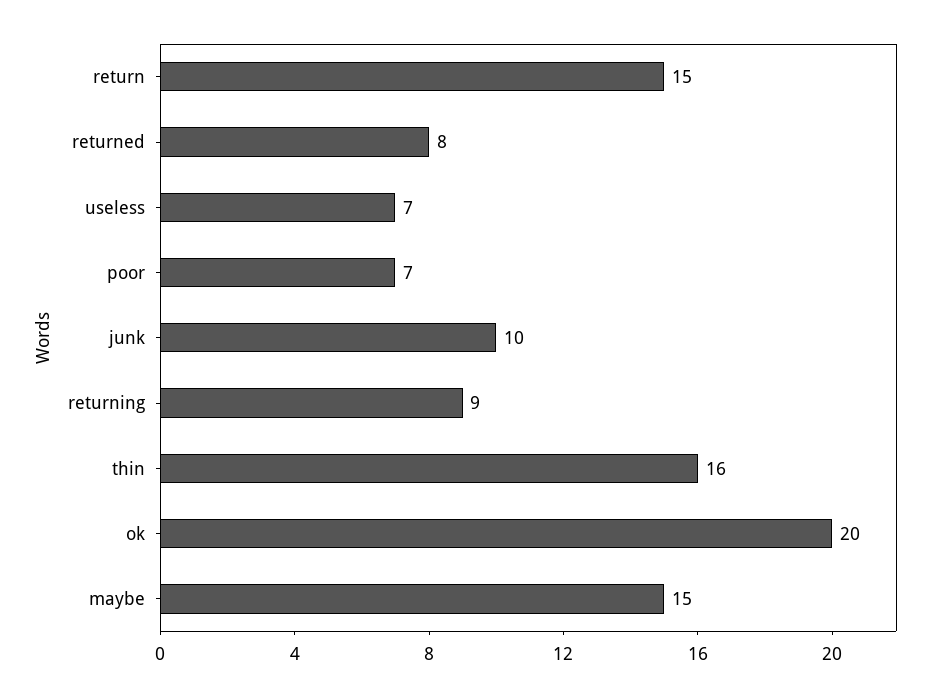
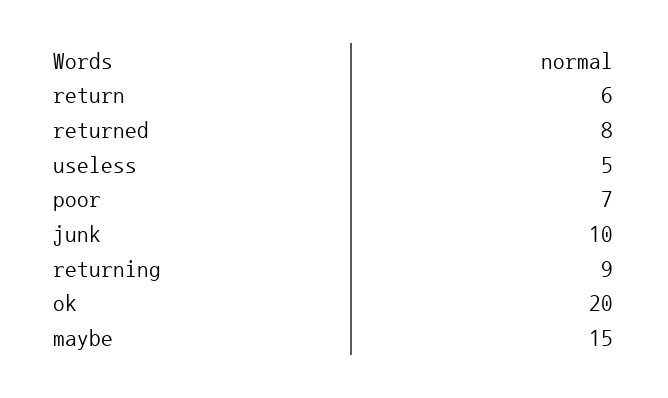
return: 15 -> 6
useless: 7 -> 5
thin: 16 -> none

